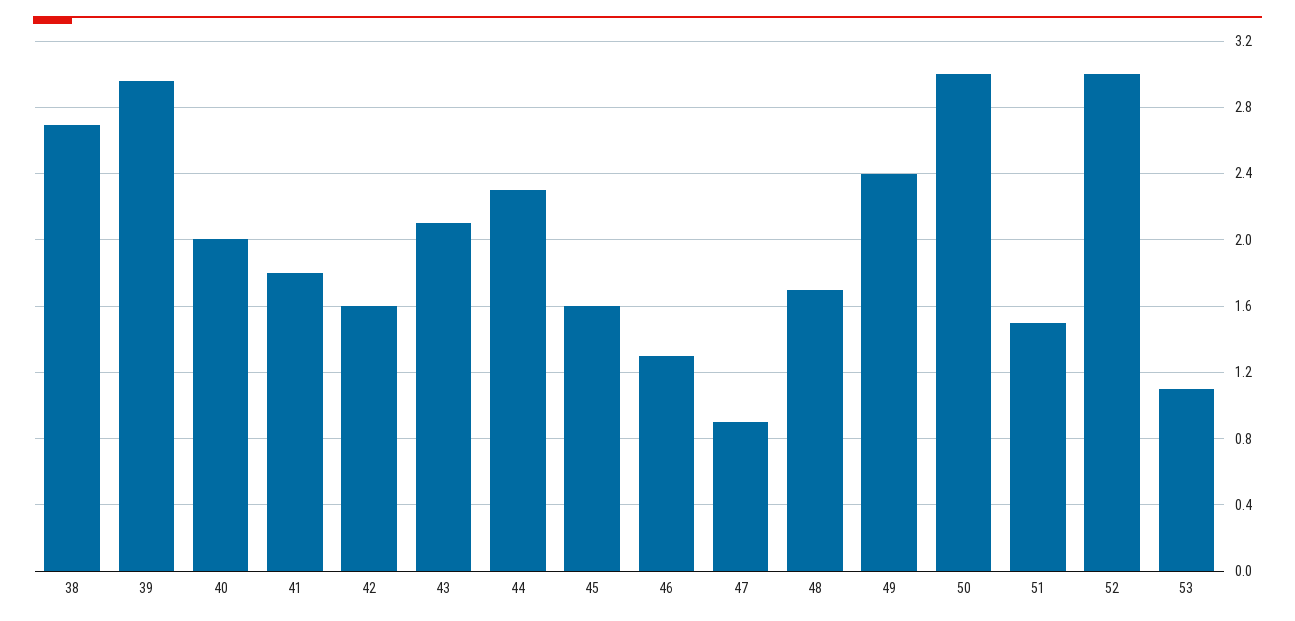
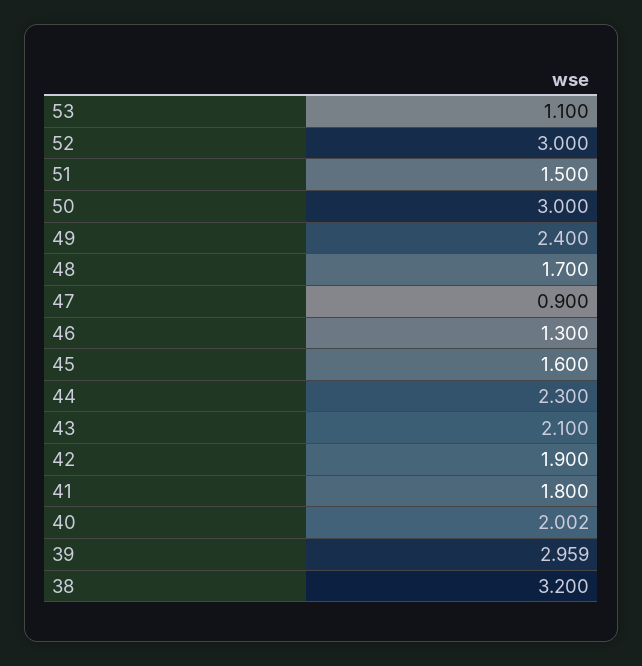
38: 2.7 -> 3.2
42: 1.6 -> 1.9

